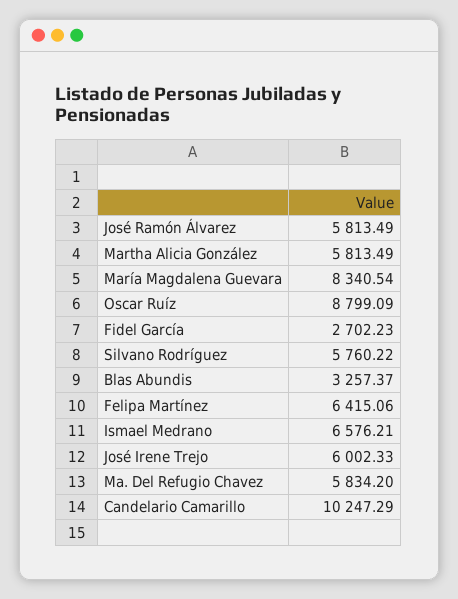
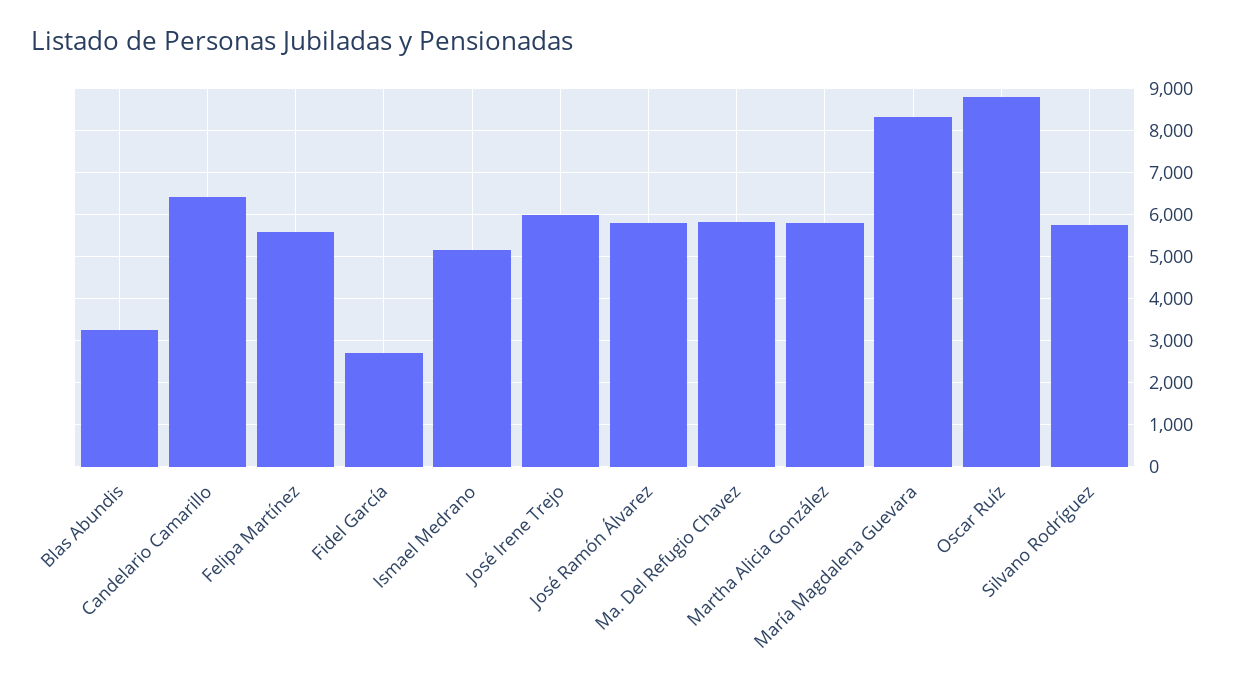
Felipa Martínez: 6415.06 -> 5600
Ismael Medrano: 6576.21 -> 5200
Candelario Camarillo: 10247.29 -> 6400

